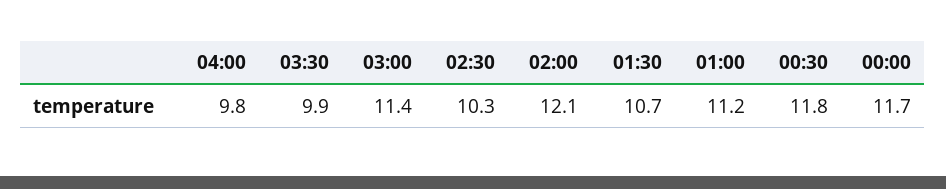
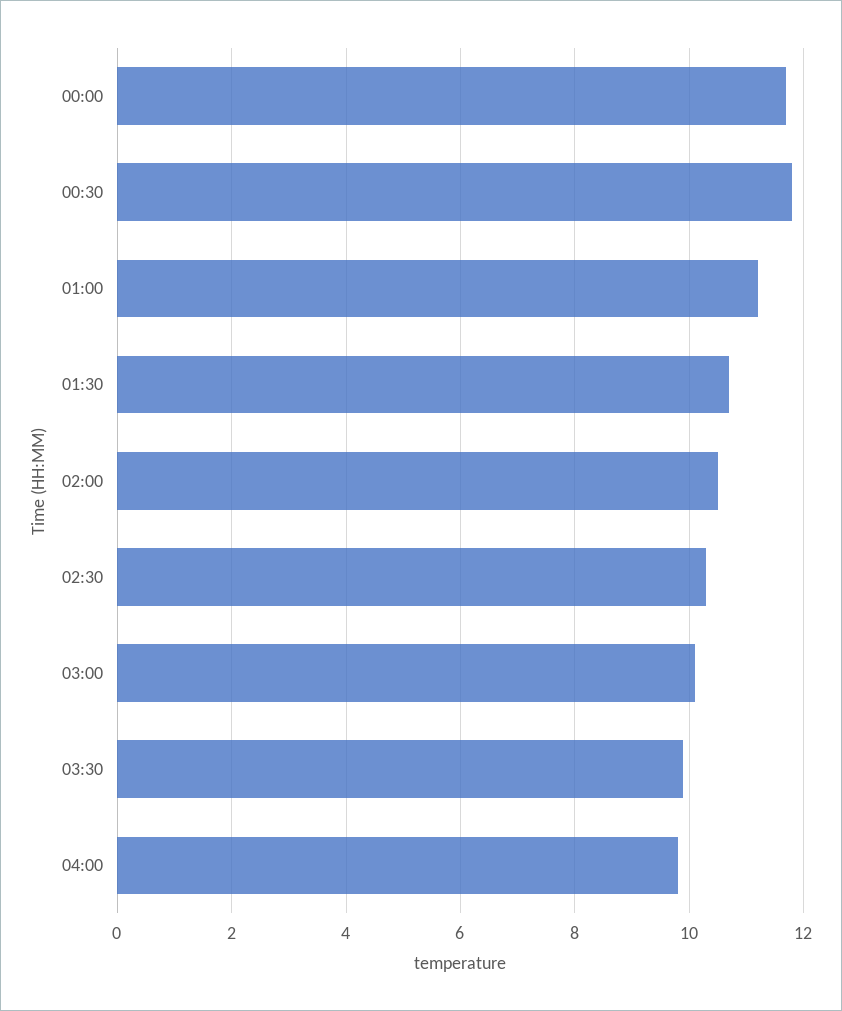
03:00: 11.4 -> 10
02:00: 12.1 -> 10.5

